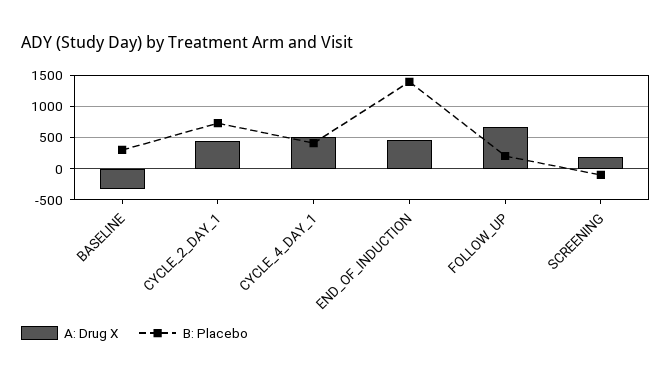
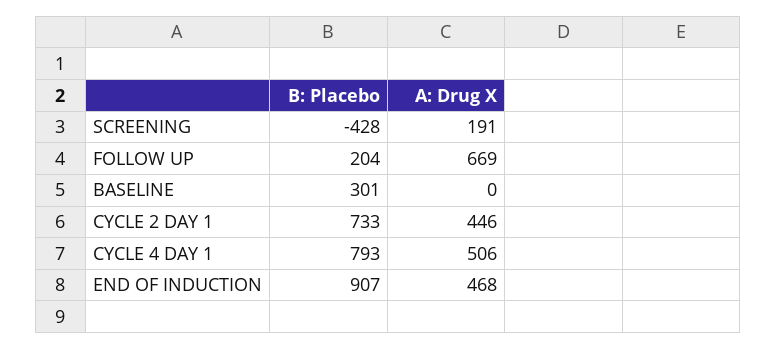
A: Drug X, BASELINE: -300 -> 0
B: Placebo, CYCLE_4_DAY_1: 400 -> 793
B: Placebo, END_OF_INDUCTION: 1400 -> 907
B: Placebo, SCREENING: -100 -> -428

